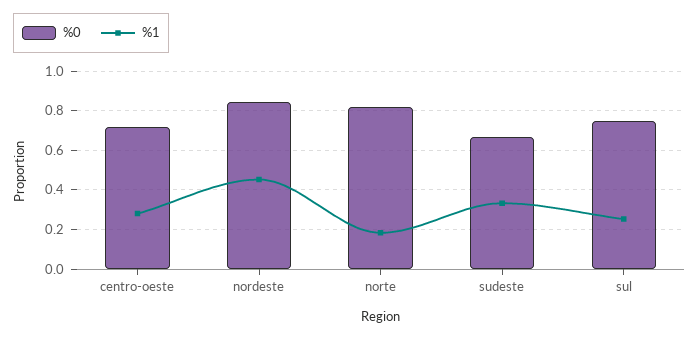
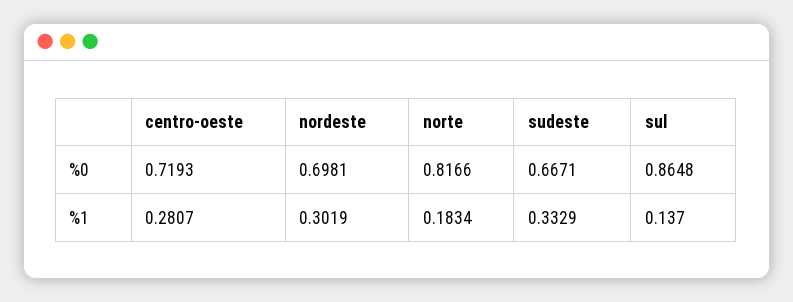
%0, nordeste: 0.85 -> 0.6981
%1, nordeste: 0.45 -> 0.3019
%0, sul: 0.75 -> 0.8648
%1, sul: 0.25 -> 0.137

